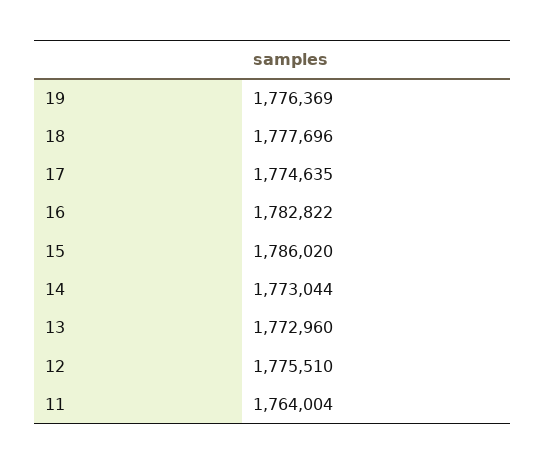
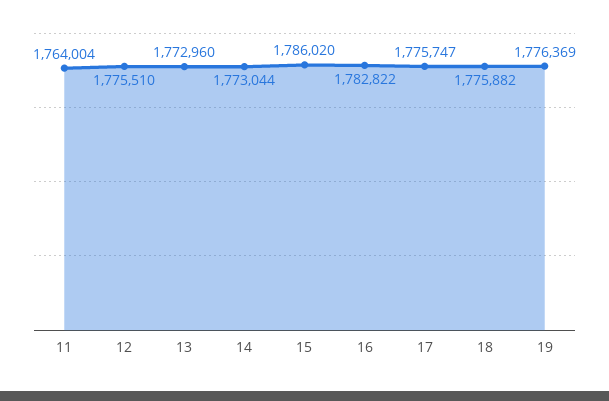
18: 1777696 -> 1775882
17: 1774635 -> 1775747

